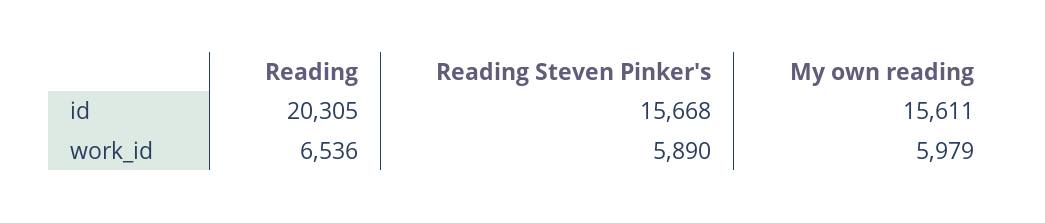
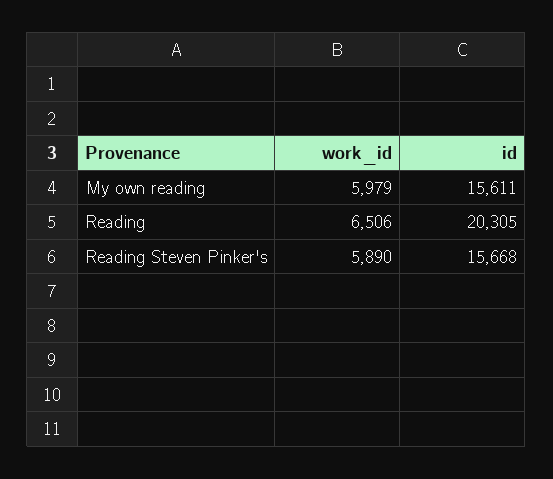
Reading, work_id: 6536 -> 6506

